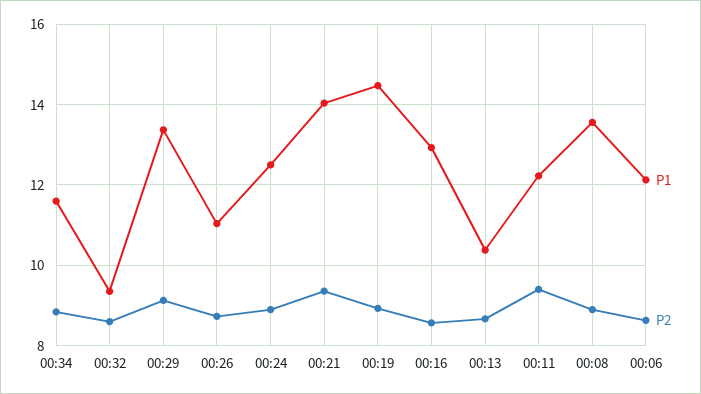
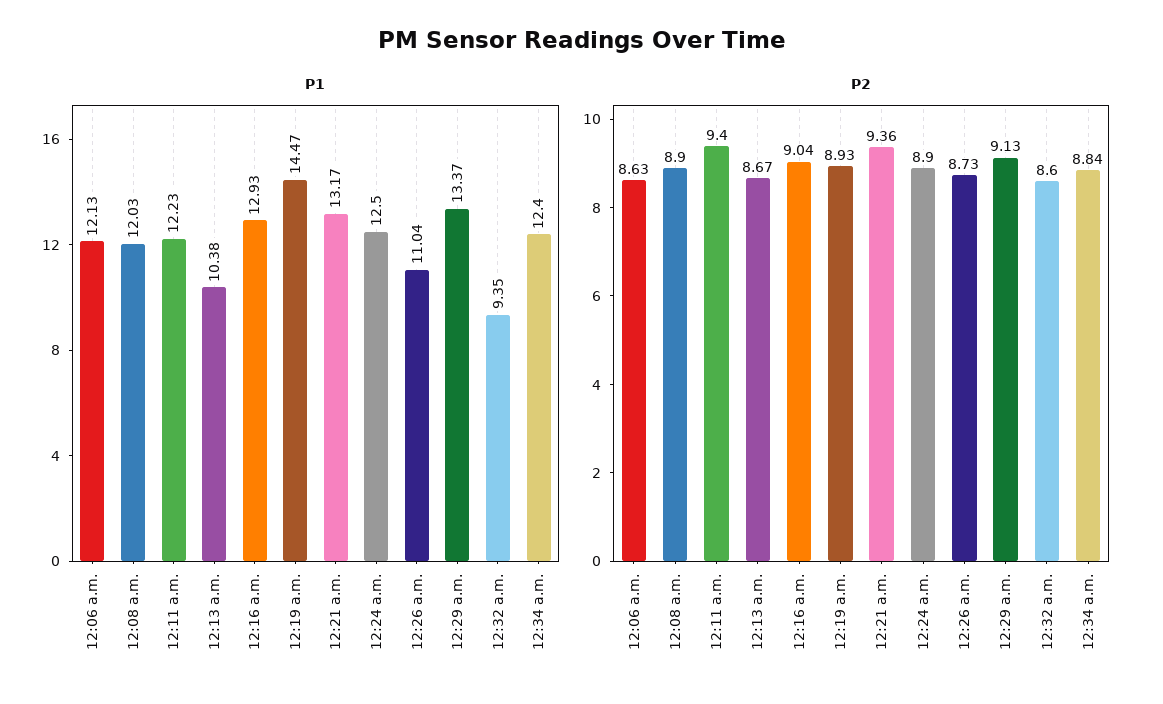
P1, 00:34: 11.6 -> 12.4
P1, 00:21: 14 -> 13.17
P2, 00:16: 8.6 -> 9.04
P1, 00:08: 13.6 -> 12.03

